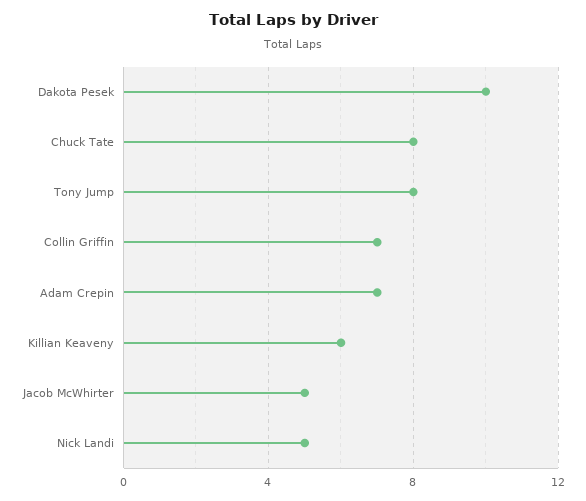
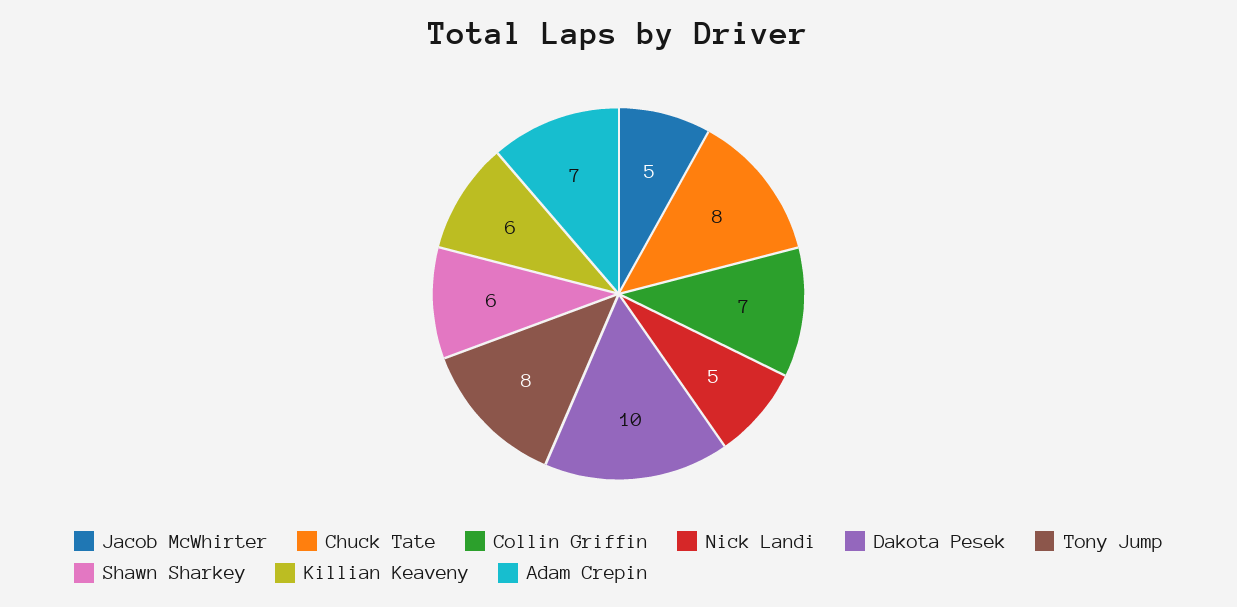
Shawn Sharkey: none -> 6

